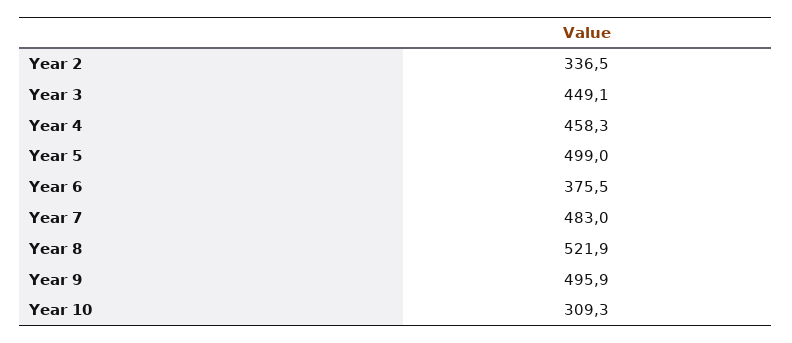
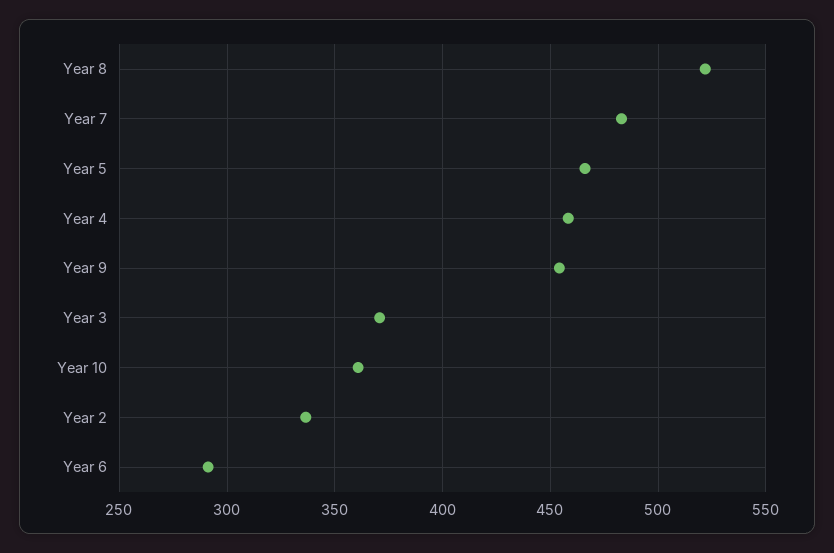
Year 3: 449.1 -> 370
Year 5: 499 -> 465
Year 6: 375.5 -> 290
Year 9: 495.9 -> 455
Year 10: 309.3 -> 360

